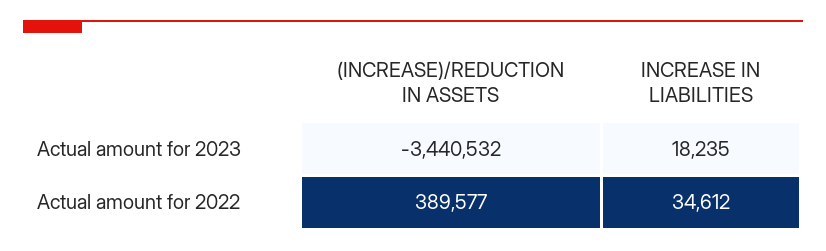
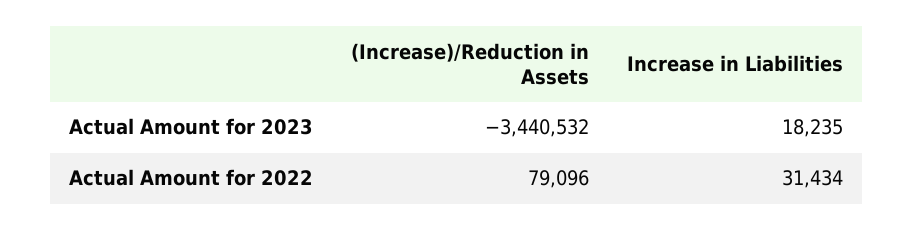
(INCREASE)/REDUCTION IN ASSETS, Actual amount for 2022: 389577 -> 79096
INCREASE IN LIABILITIES, Actual amount for 2022: 34612 -> 31434

